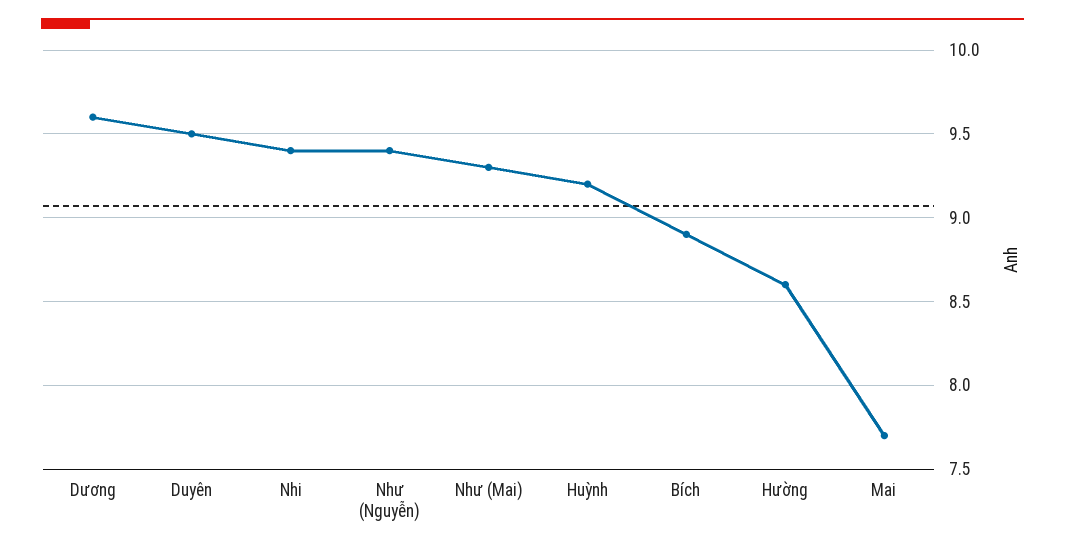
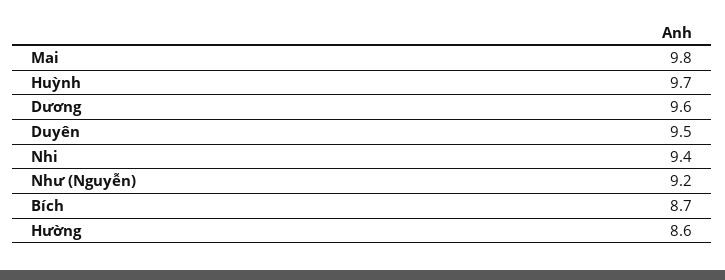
Như (Nguyễn): 9.4 -> 9.2
Như (Mai): 9.3 -> none
Huỳnh: 9.2 -> 9.7
Bích: 8.9 -> 8.7
Mai: 7.7 -> 9.8

